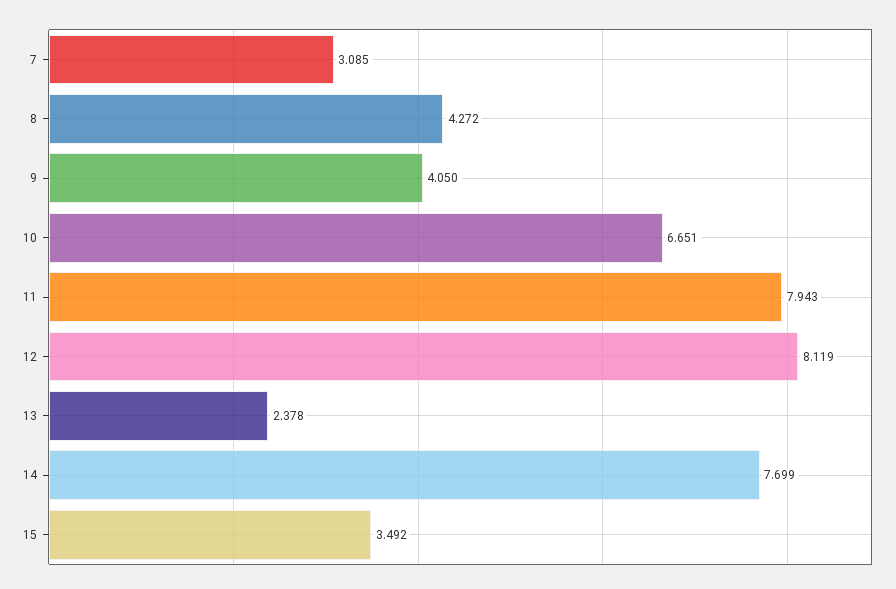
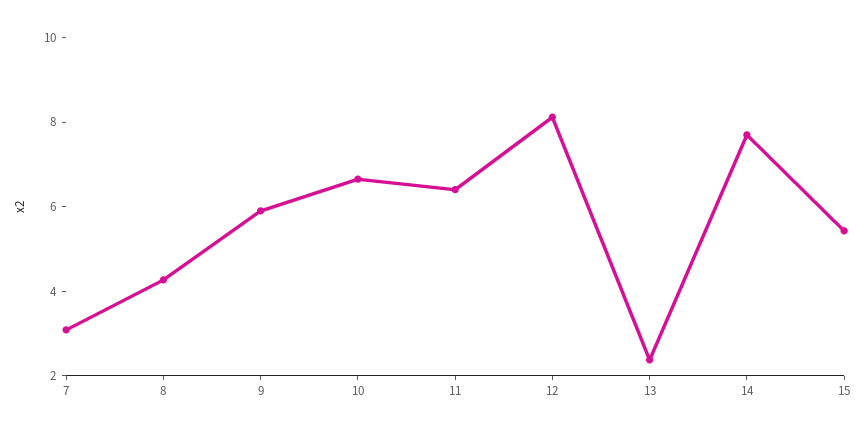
9: 4.05 -> 6
11: 7.943 -> 6.5
15: 3.492 -> 5.5

